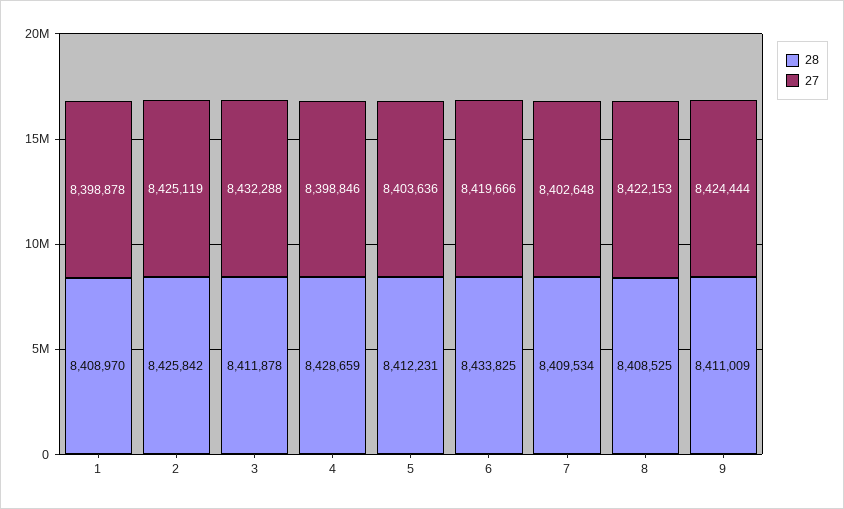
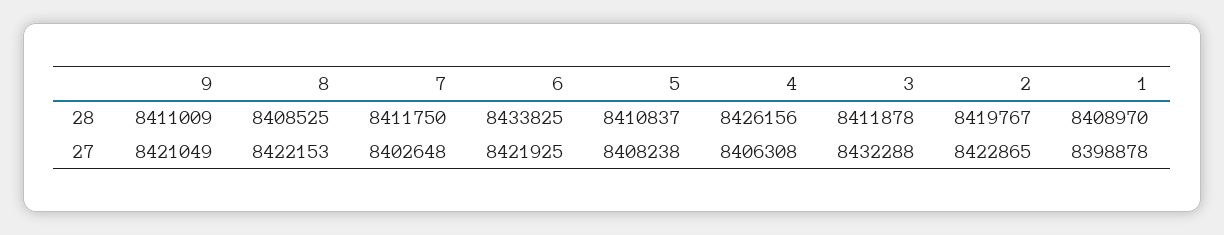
28, 2: 8425842 -> 8419767
27, 2: 8425119 -> 8422865
28, 4: 8428659 -> 8426156
27, 4: 8398846 -> 8406308
28, 5: 8412231 -> 8410837
27, 5: 8403636 -> 8408238
27, 6: 8419666 -> 8421925
28, 7: 8409534 -> 8411750
27, 9: 8424444 -> 8421049

